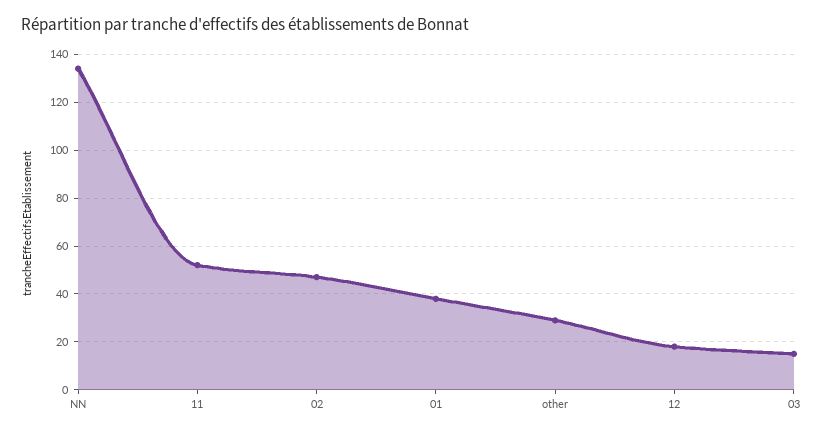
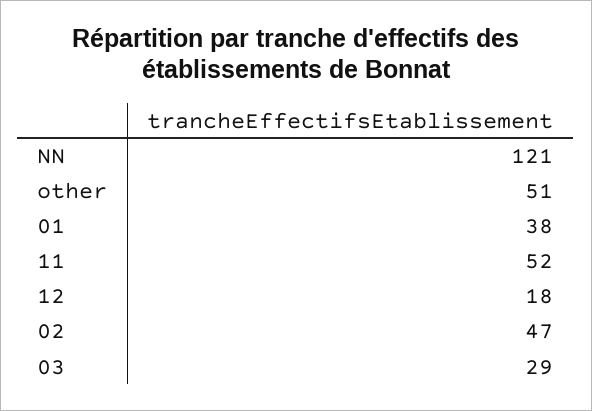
NN: 135 -> 121
other: 30 -> 51
03: 15 -> 29

